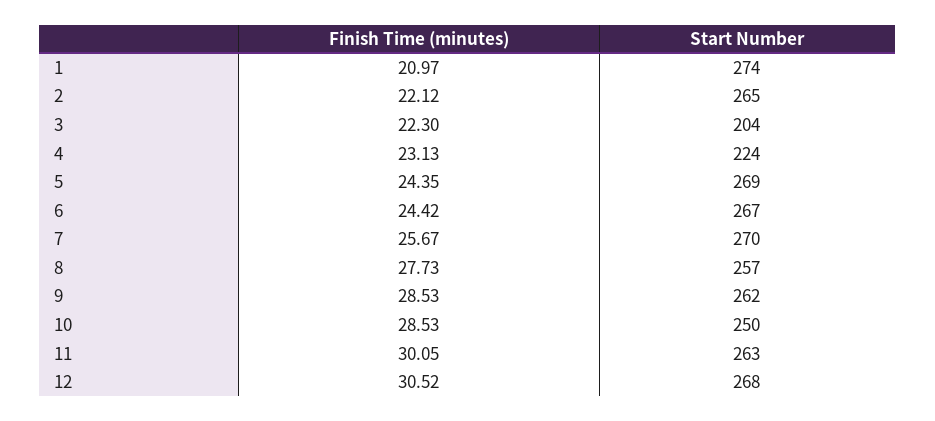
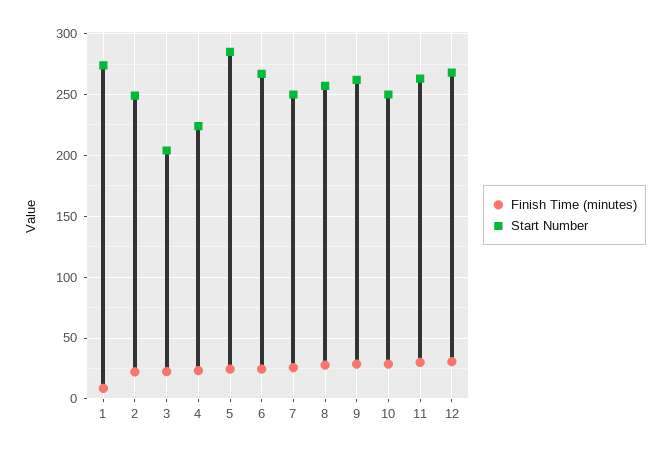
Finish Time (minutes), 1: 20.97 -> 10
Start Number, 2: 265 -> 250
Start Number, 5: 269 -> 285
Start Number, 7: 270 -> 250

